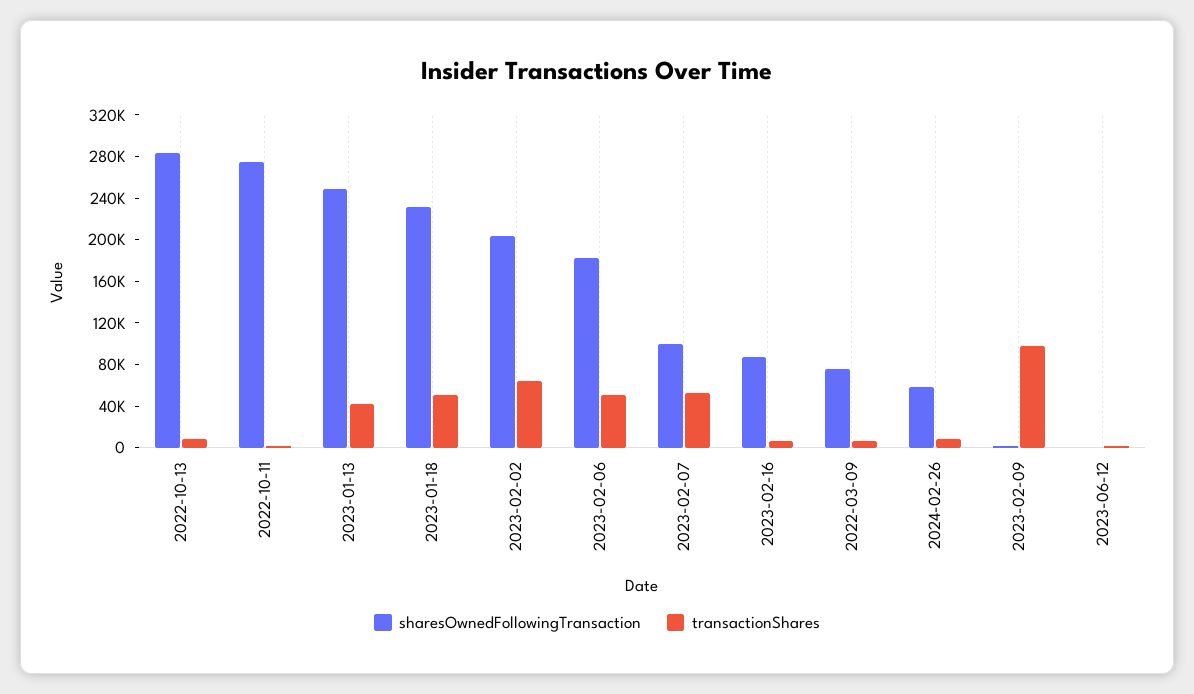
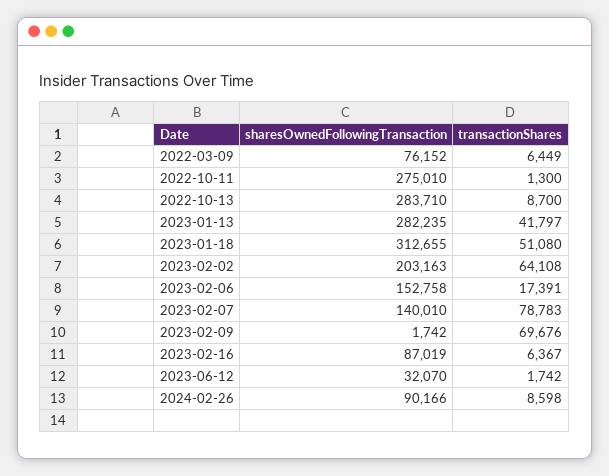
sharesOwnedFollowingTransaction, 2023-01-13: 250000 -> 282235
sharesOwnedFollowingTransaction, 2023-01-18: 230000 -> 312655
sharesOwnedFollowingTransaction, 2023-02-06: 180000 -> 152758
transactionShares, 2023-02-06: 50000 -> 17391
sharesOwnedFollowingTransaction, 2023-02-07: 100000 -> 140010
transactionShares, 2023-02-07: 50000 -> 78783
sharesOwnedFollowingTransaction, 2024-02-26: 60000 -> 90166
transactionShares, 2023-02-09: 100000 -> 69676
sharesOwnedFollowingTransaction, 2023-06-12: 0 -> 32070

